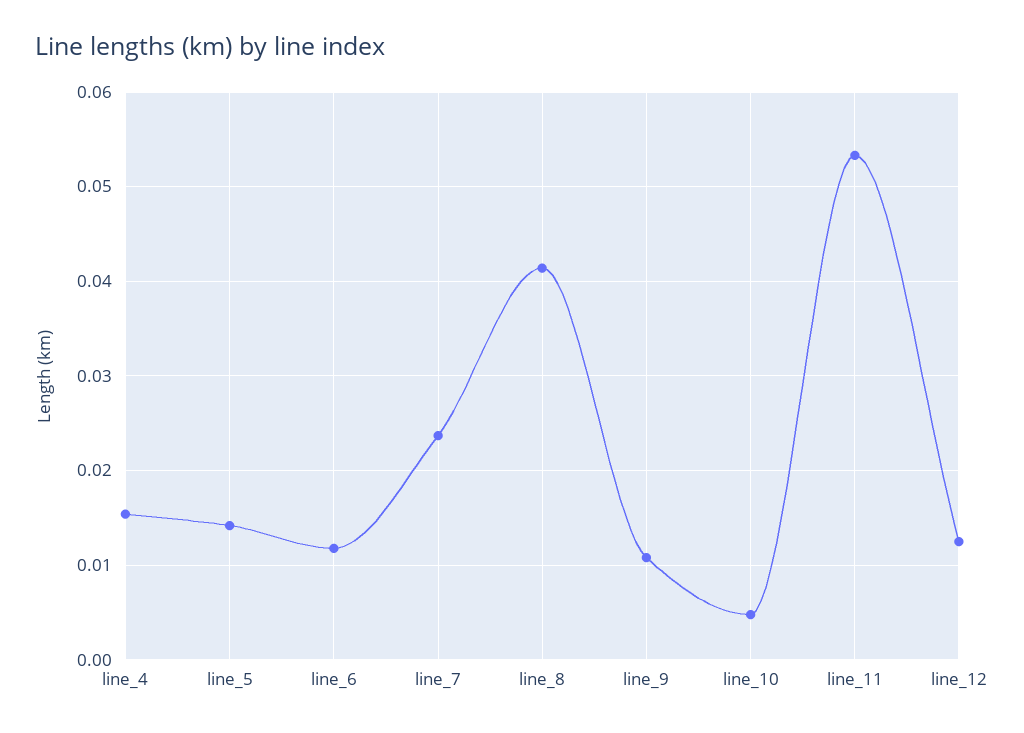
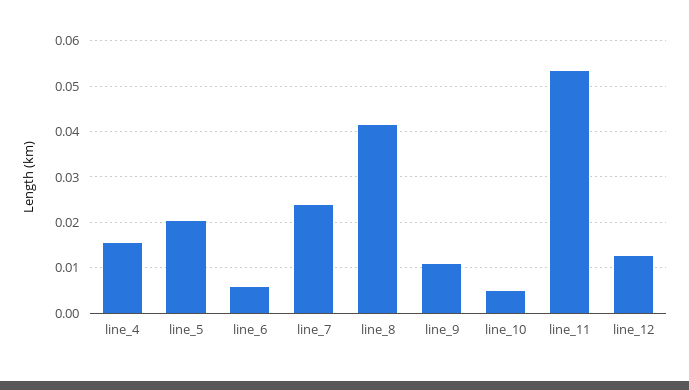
line_5: 0.014 -> 0.02
line_6: 0.012 -> 0.006

